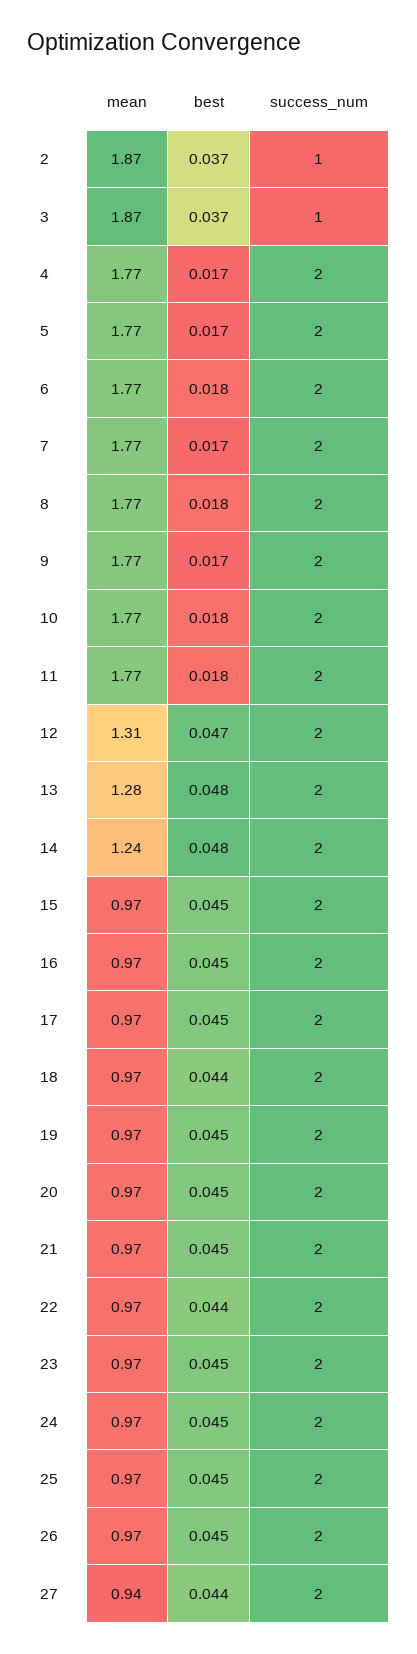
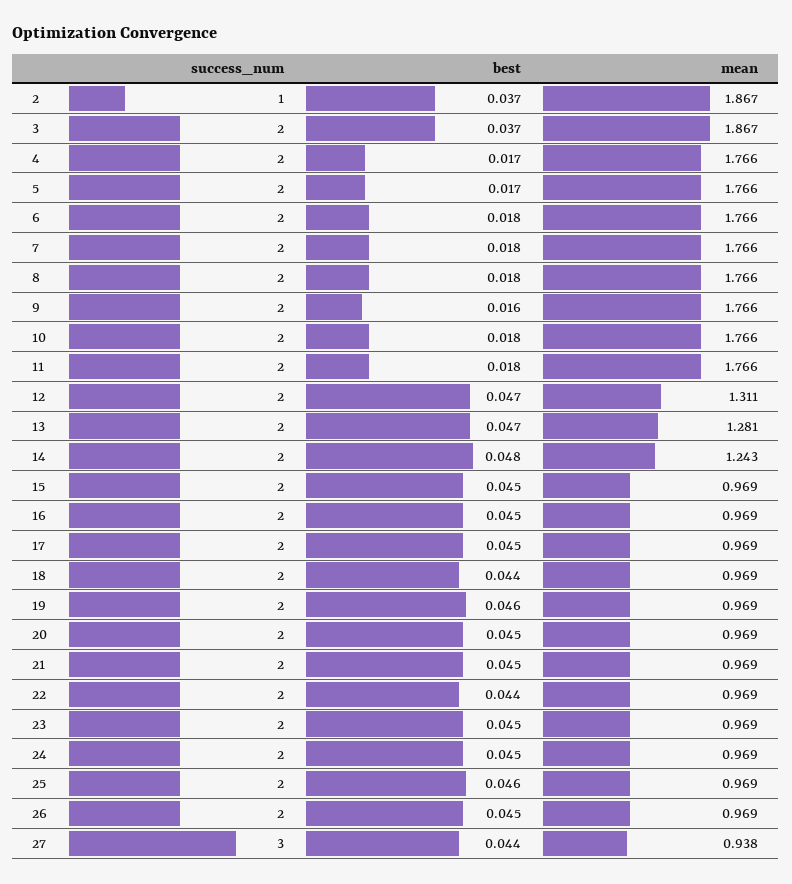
success_num, 3: 1 -> 2
best, 7: 0.017 -> 0.018
best, 9: 0.017 -> 0.016
best, 13: 0.048 -> 0.047
best, 19: 0.045 -> 0.046
best, 25: 0.045 -> 0.046
success_num, 27: 2 -> 3

